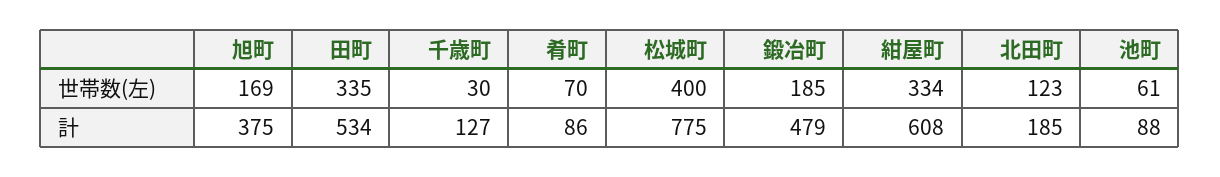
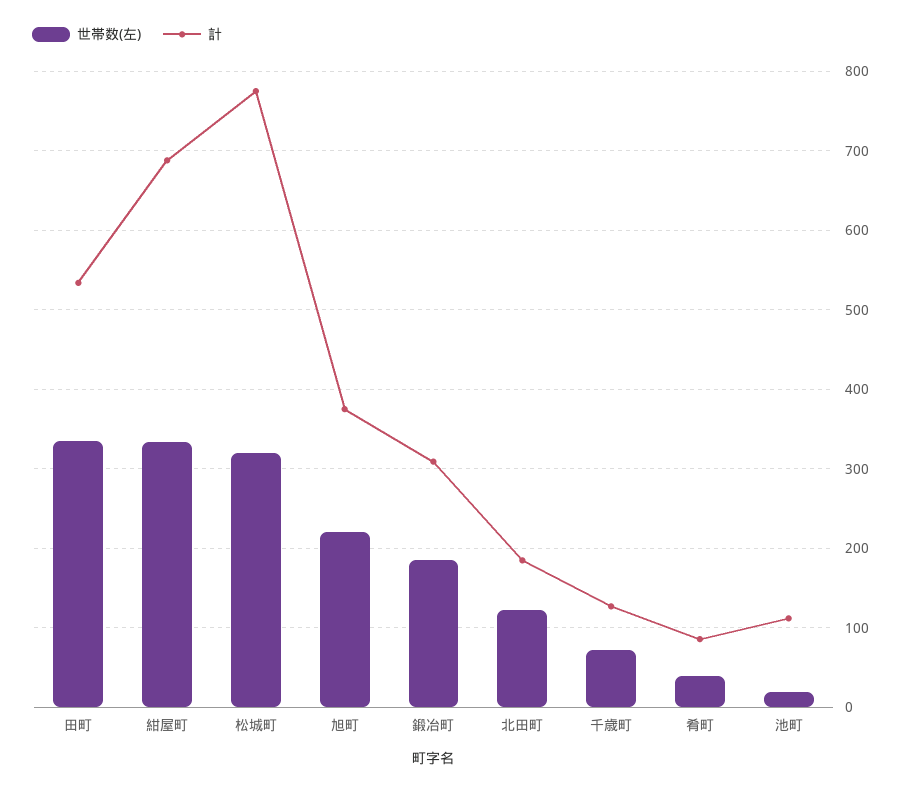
世帯数(左), 旭町: 169 -> 220
世帯数(左), 千歳町: 30 -> 70
世帯数(左), 肴町: 70 -> 40
世帯数(左), 松城町: 400 -> 320
世帯数(左), 池町: 61 -> 20
計, 鍛冶町: 479 -> 310
計, 紺屋町: 608 -> 690
計, 池町: 88 -> 110

